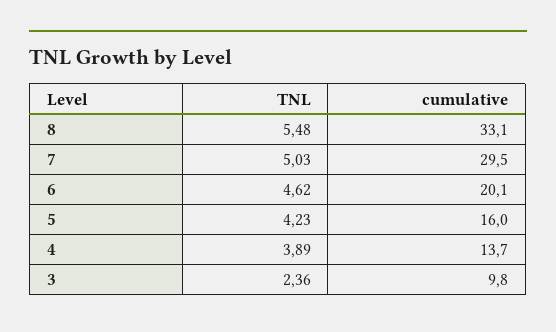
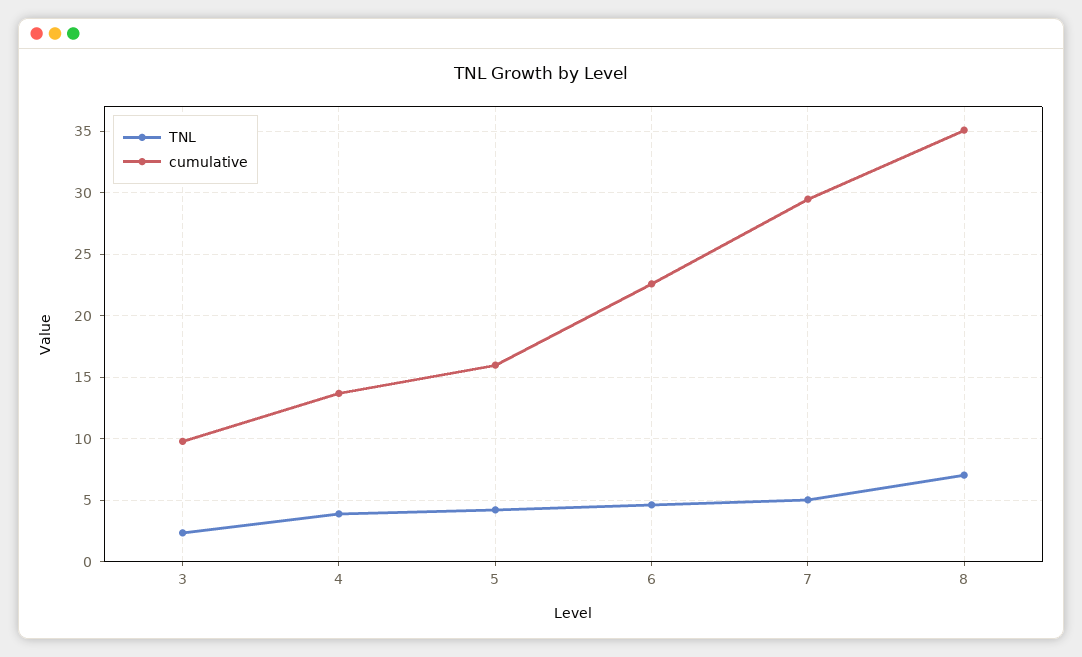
TNL, 8: 5.48 -> 7
cumulative, 8: 33.1 -> 35
cumulative, 6: 20.1 -> 22.5

